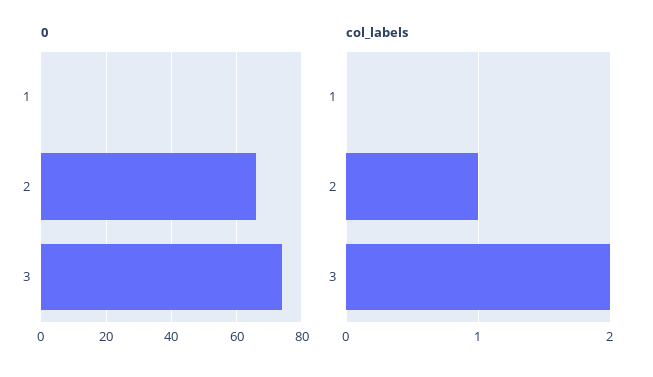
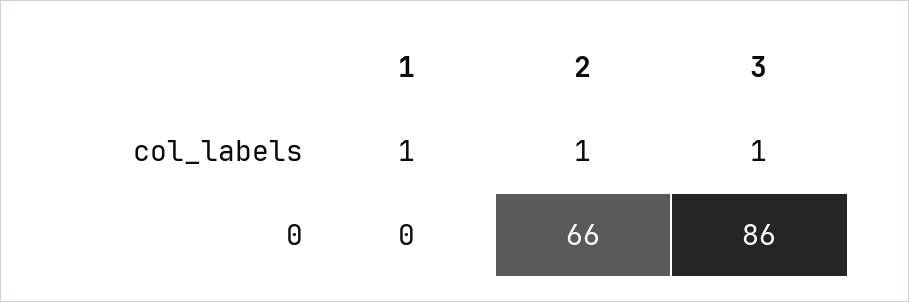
0, 3: 75 -> 86
col_labels, 1: 0 -> 1
col_labels, 3: 2 -> 1

